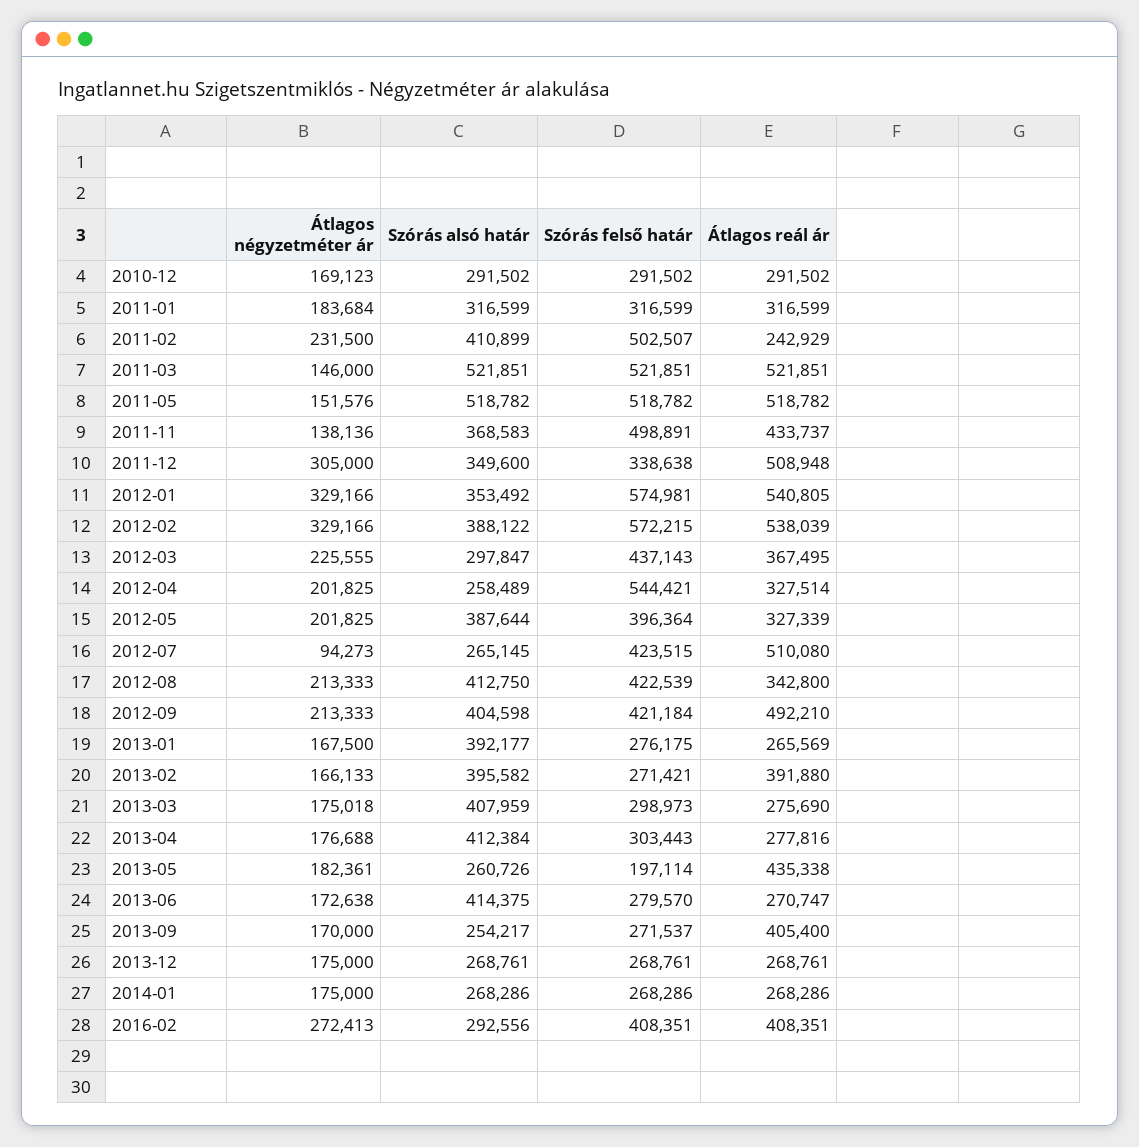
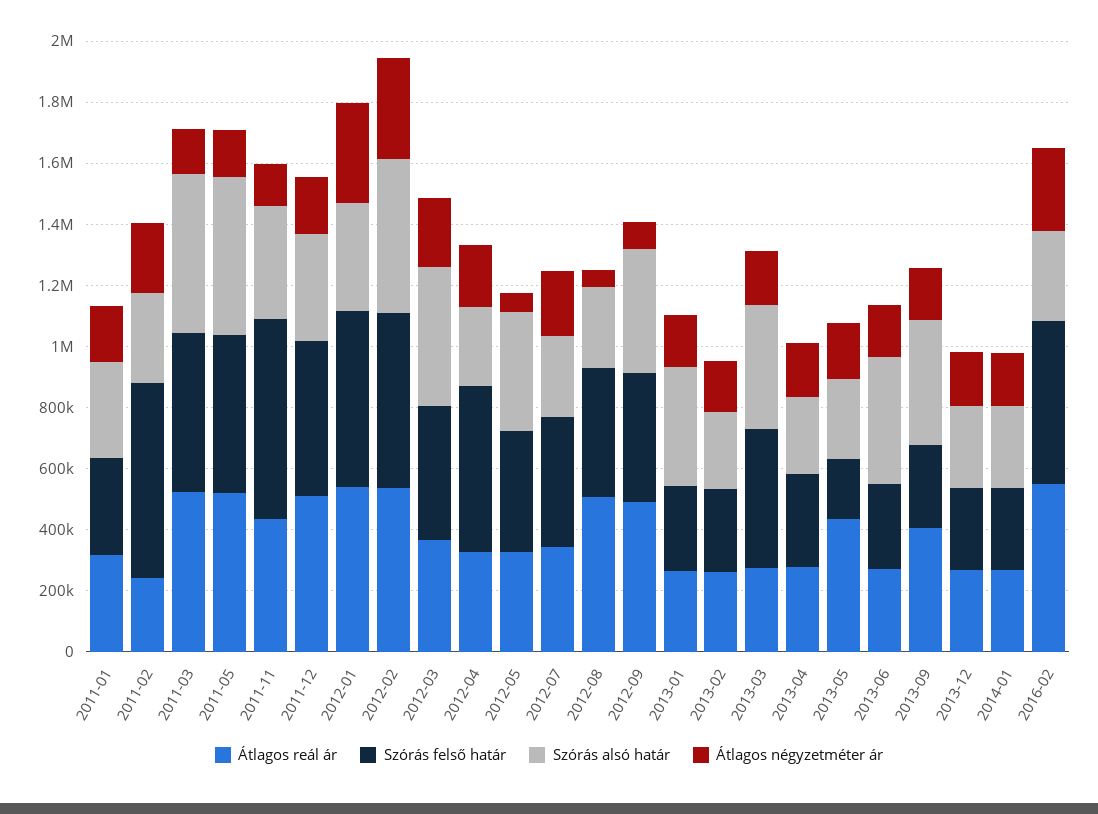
Átlagos négyzetméter ár, 2010-12: 169123 -> none
Szórás alsó határ, 2010-12: 291502 -> none
Szórás felső határ, 2010-12: 291502 -> none
Átlagos reál ár, 2010-12: 291502 -> none
Szórás alsó határ, 2011-02: 410899 -> 300000
Szórás felső határ, 2011-02: 502507 -> 650000
Szórás felső határ, 2011-11: 498891 -> 650000
Átlagos négyzetméter ár, 2011-12: 305000 -> 200000
Szórás felső határ, 2011-12: 338638 -> 500000
Szórás alsó határ, 2012-02: 388122 -> 500000
Szórás alsó határ, 2012-03: 297847 -> 450000
Átlagos négyzetméter ár, 2012-05: 201825 -> 50000
Átlagos négyzetméter ár, 2012-07: 94273 -> 200000
Átlagos reál ár, 2012-07: 510080 -> 350000
Átlagos négyzetméter ár, 2012-08: 213333 -> 50000
Szórás alsó határ, 2012-08: 412750 -> 250000
Átlagos reál ár, 2012-08: 342800 -> 500000
Átlagos négyzetméter ár, 2012-09: 213333 -> 100000
Szórás alsó határ, 2013-02: 395582 -> 250000
Átlagos reál ár, 2013-02: 391880 -> 250000
Szórás felső határ, 2013-03: 298973 -> 450000
Szórás alsó határ, 2013-04: 412384 -> 250000
Szórás alsó határ, 2013-09: 254217 -> 400000
Szórás felső határ, 2016-02: 408351 -> 550000
Átlagos reál ár, 2016-02: 408351 -> 550000

